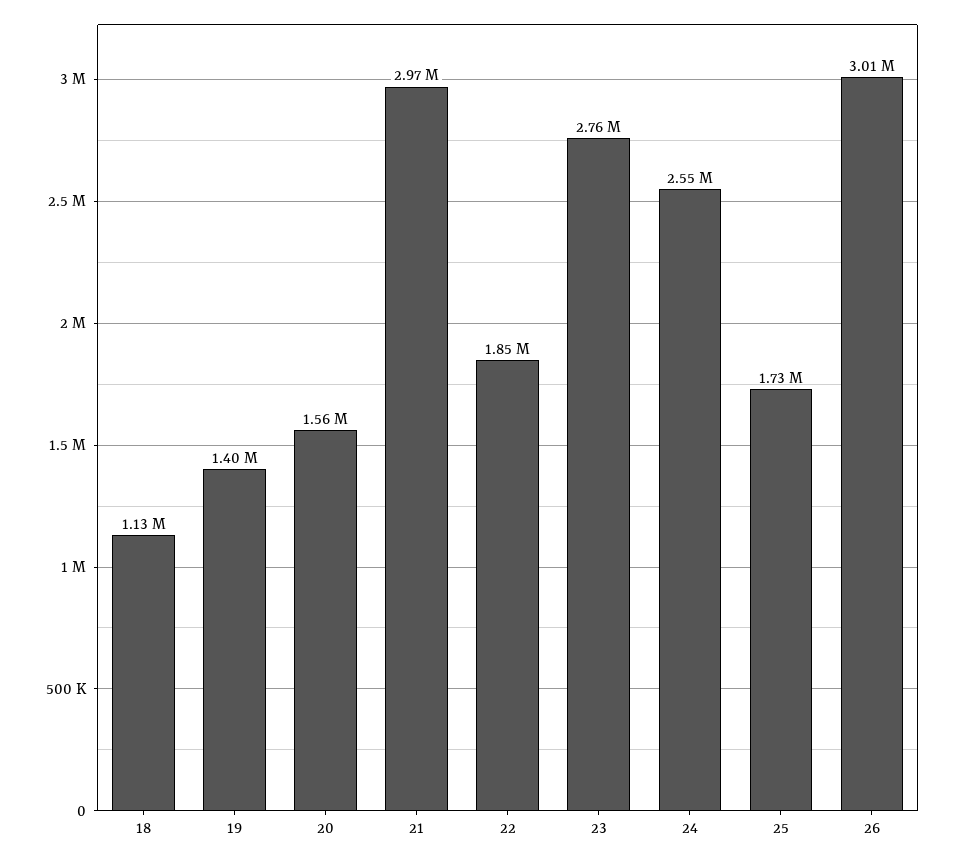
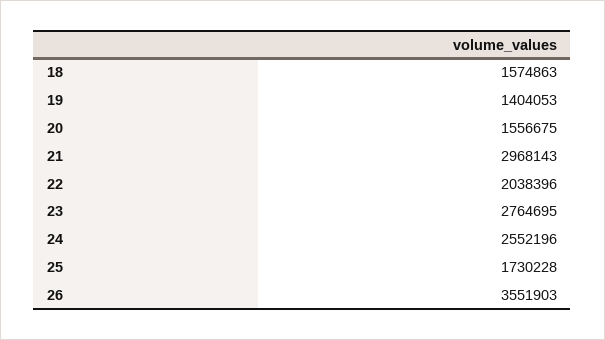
18: 1130000 -> 1574863
22: 1850000 -> 2038396
26: 3010000 -> 3551903

